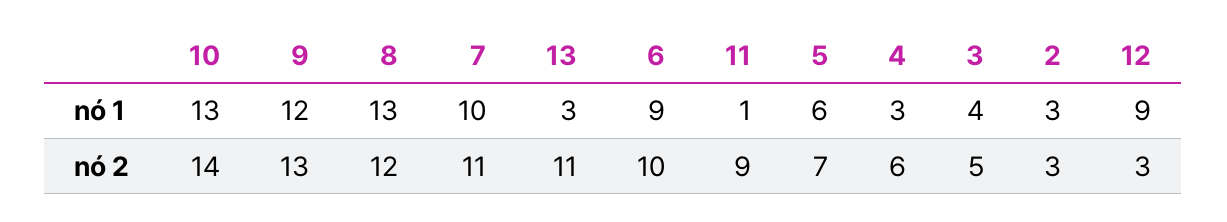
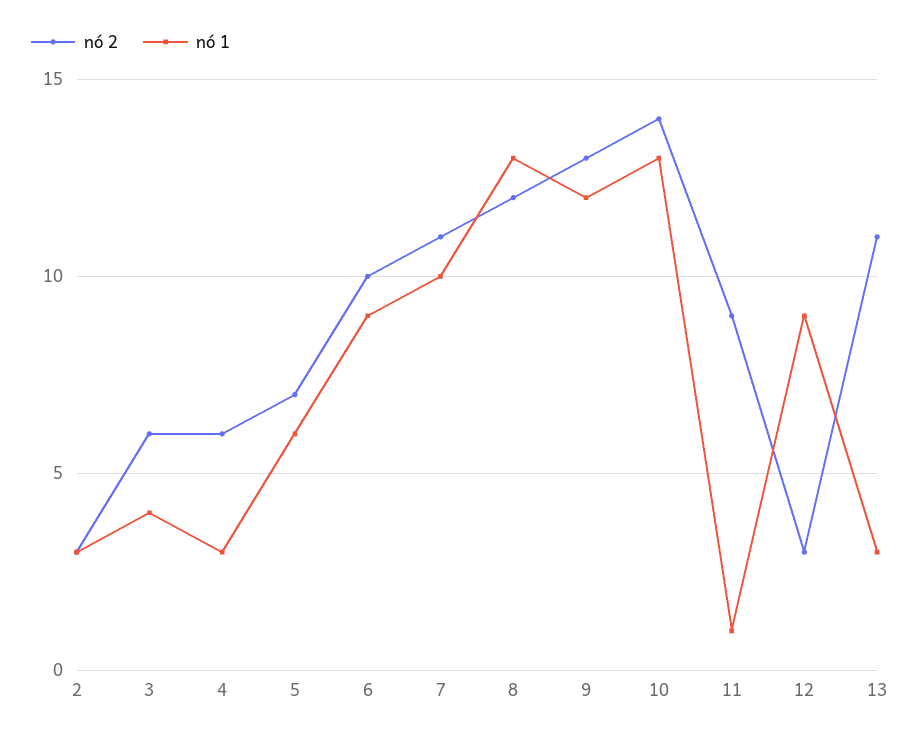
nó 2, 3: 5 -> 6

